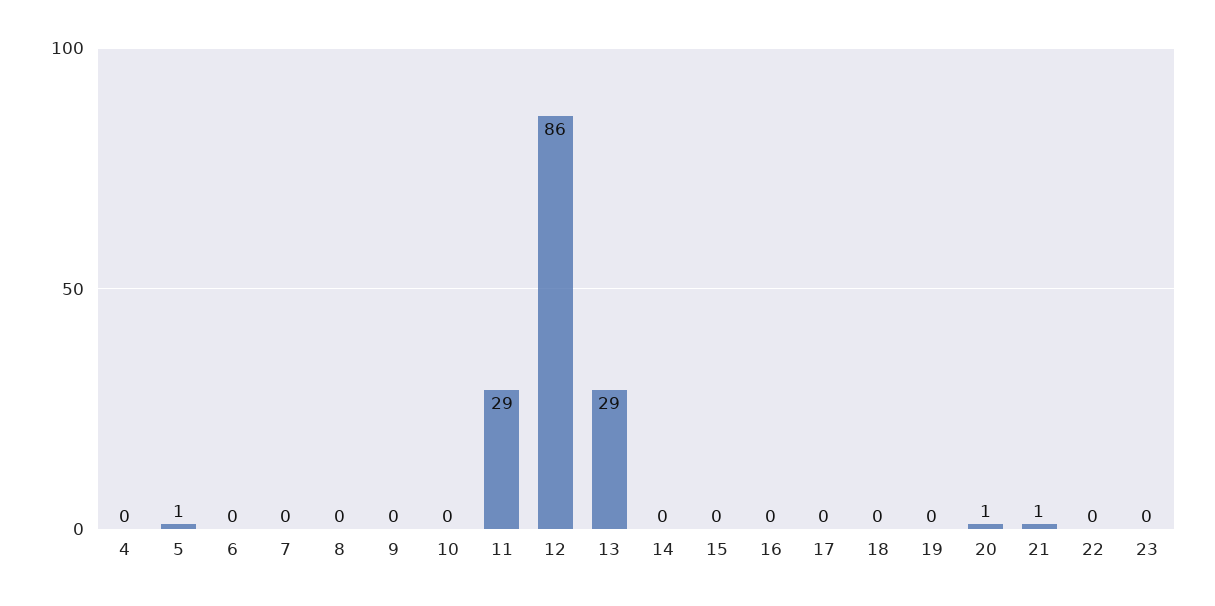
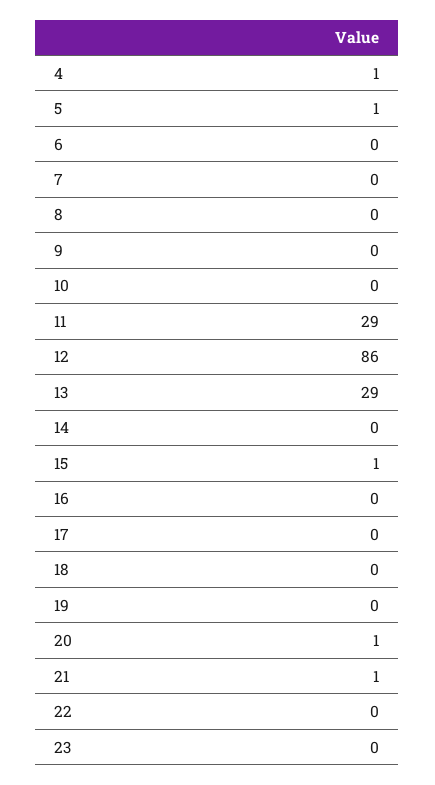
4: 0 -> 1
15: 0 -> 1

